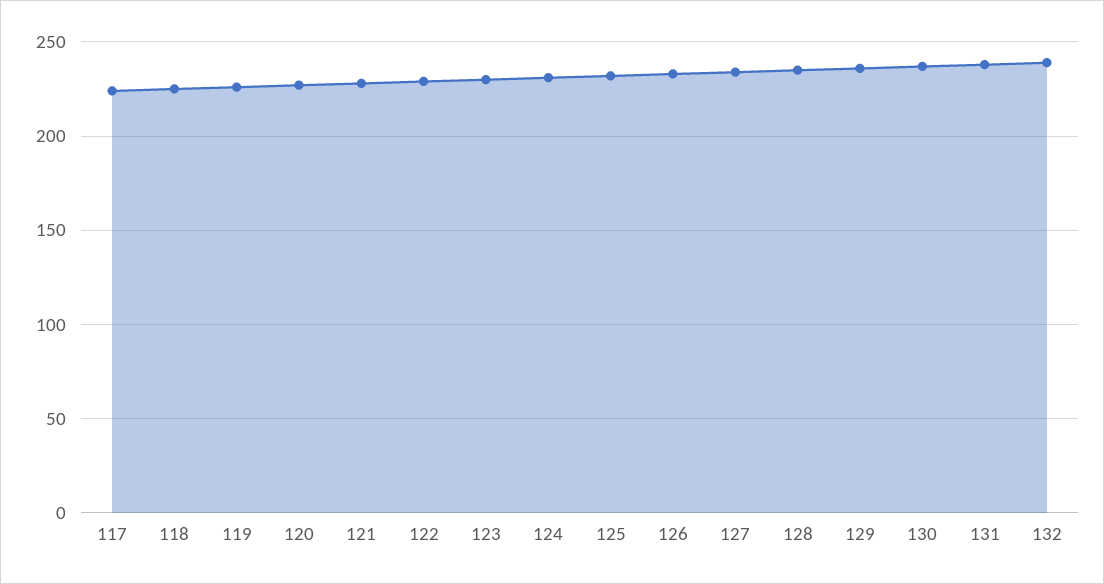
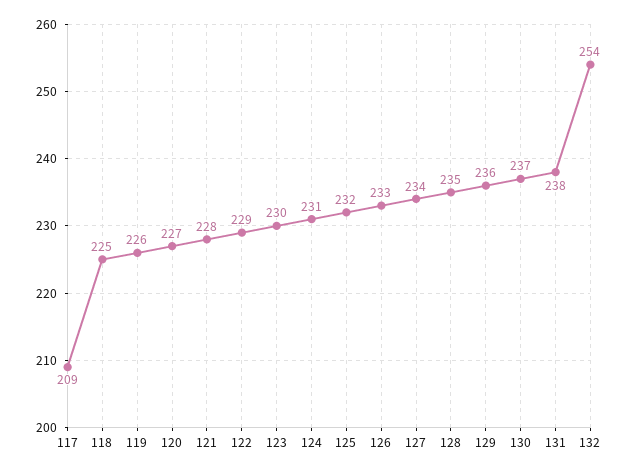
117: 225 -> 209
132: 240 -> 254

